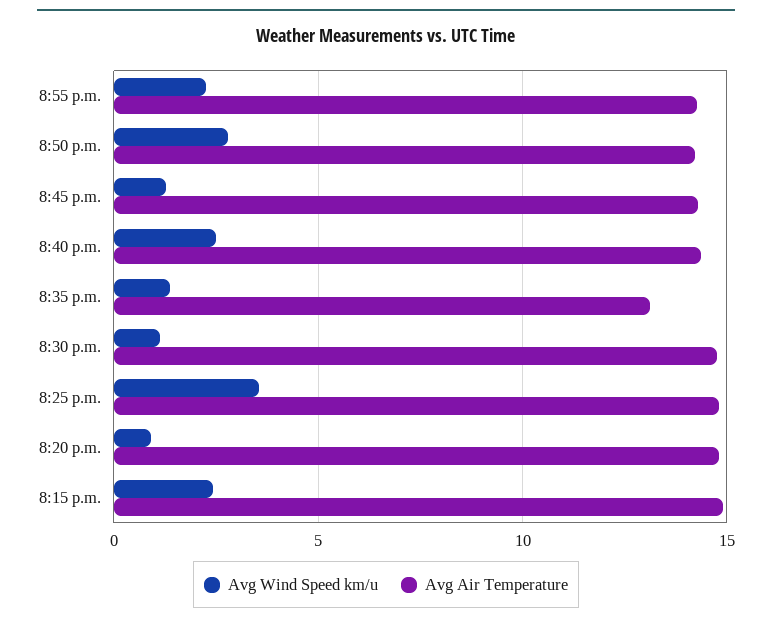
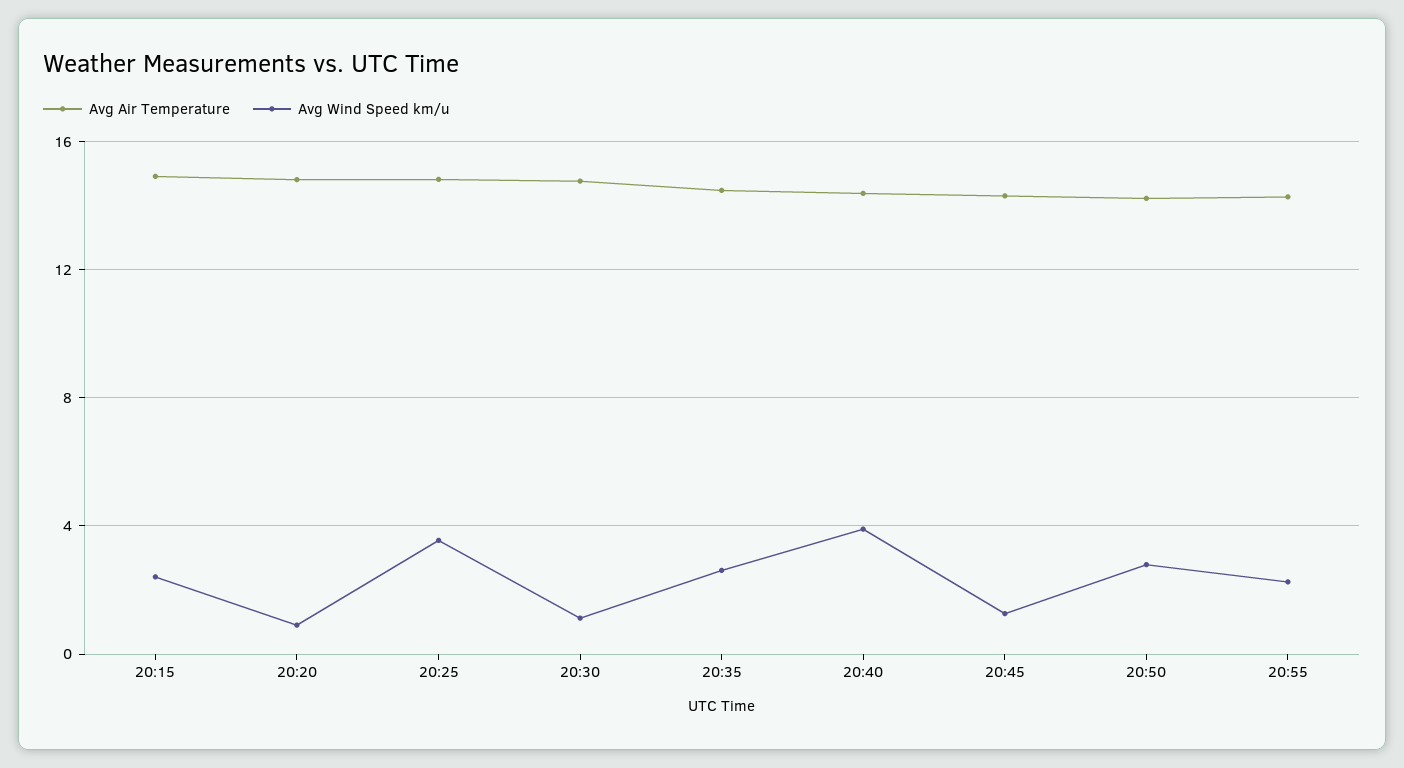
Avg Wind Speed km/u, 8:40 p.m.: 2.5 -> 4
Avg Wind Speed km/u, 8:35 p.m.: 1.5 -> 2.5
Avg Air Temperature, 8:35 p.m.: 13 -> 14.5

